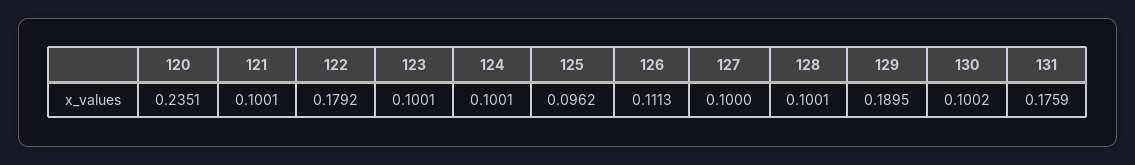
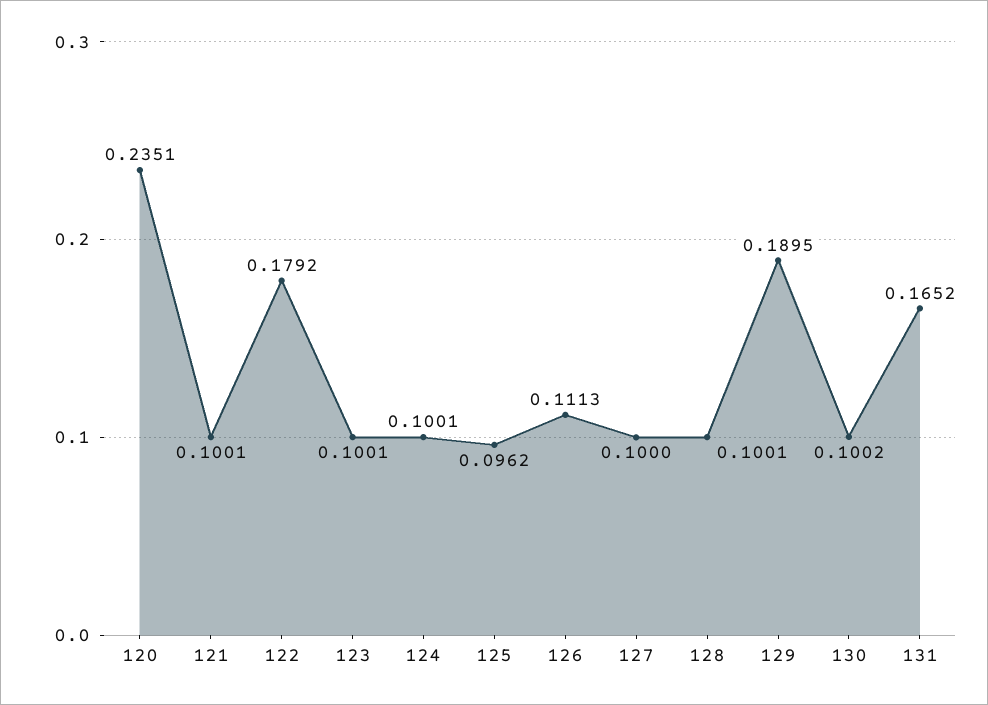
131: 0.1759 -> 0.1652

